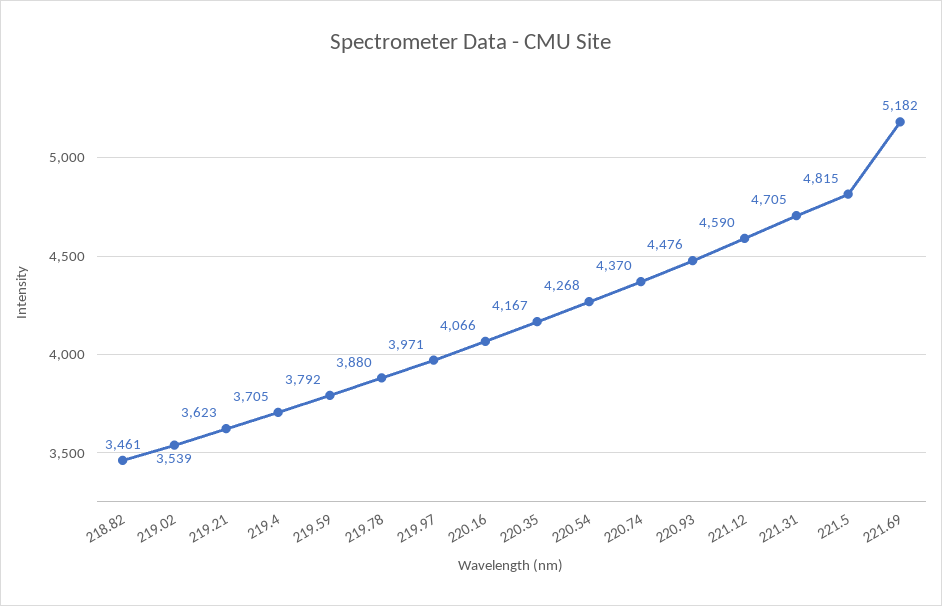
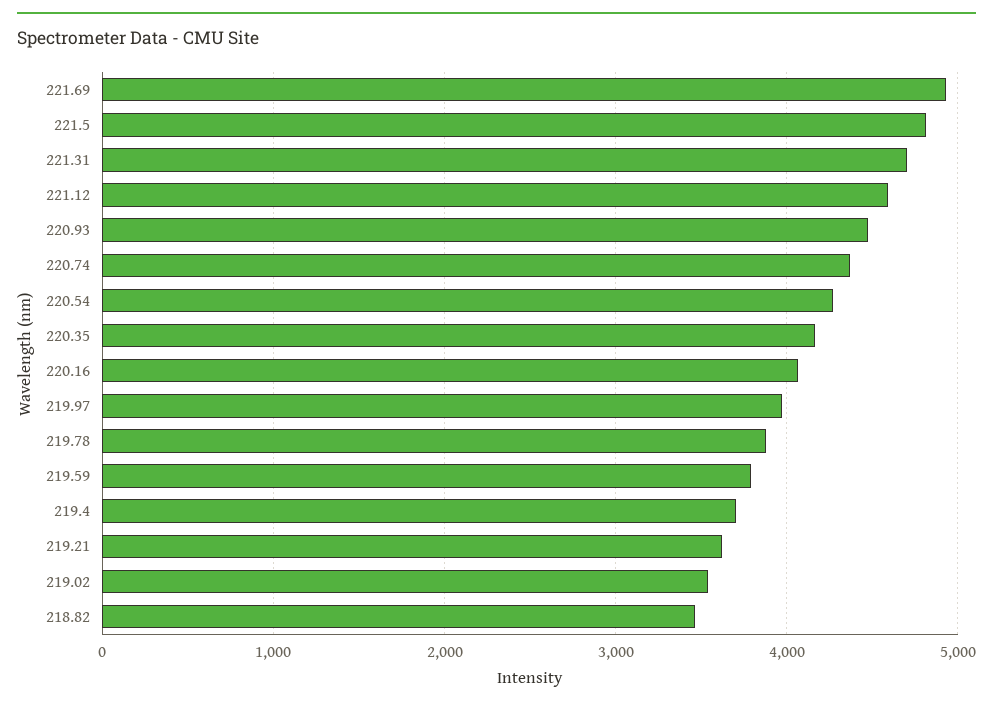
221.69: 5182 -> 4900

